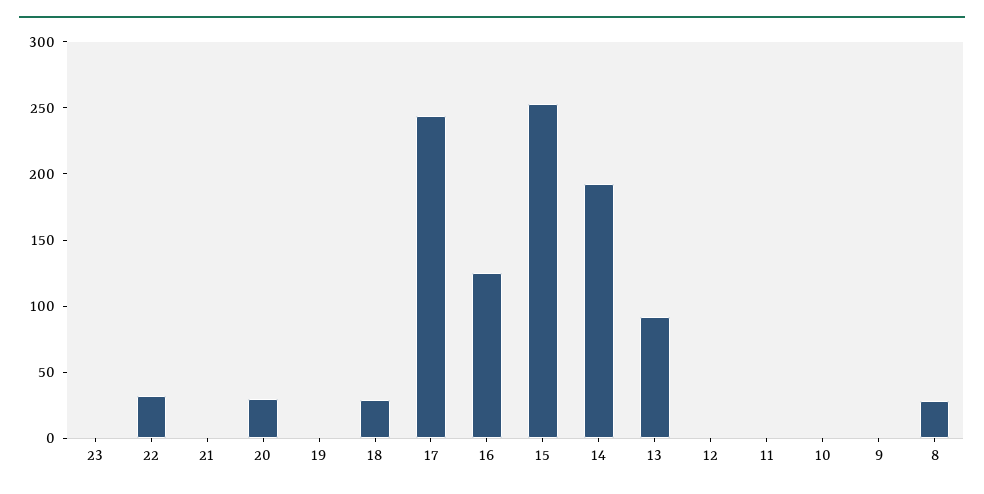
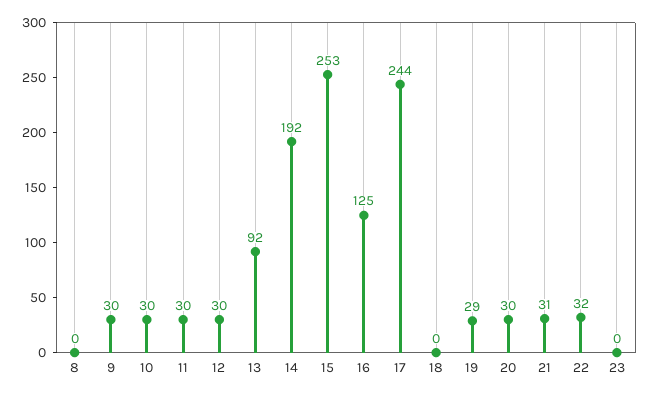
21: 0 -> 31
19: 0 -> 29
18: 30 -> 0
12: 0 -> 30
11: 0 -> 30
10: 0 -> 30
9: 0 -> 30
8: 30 -> 0

